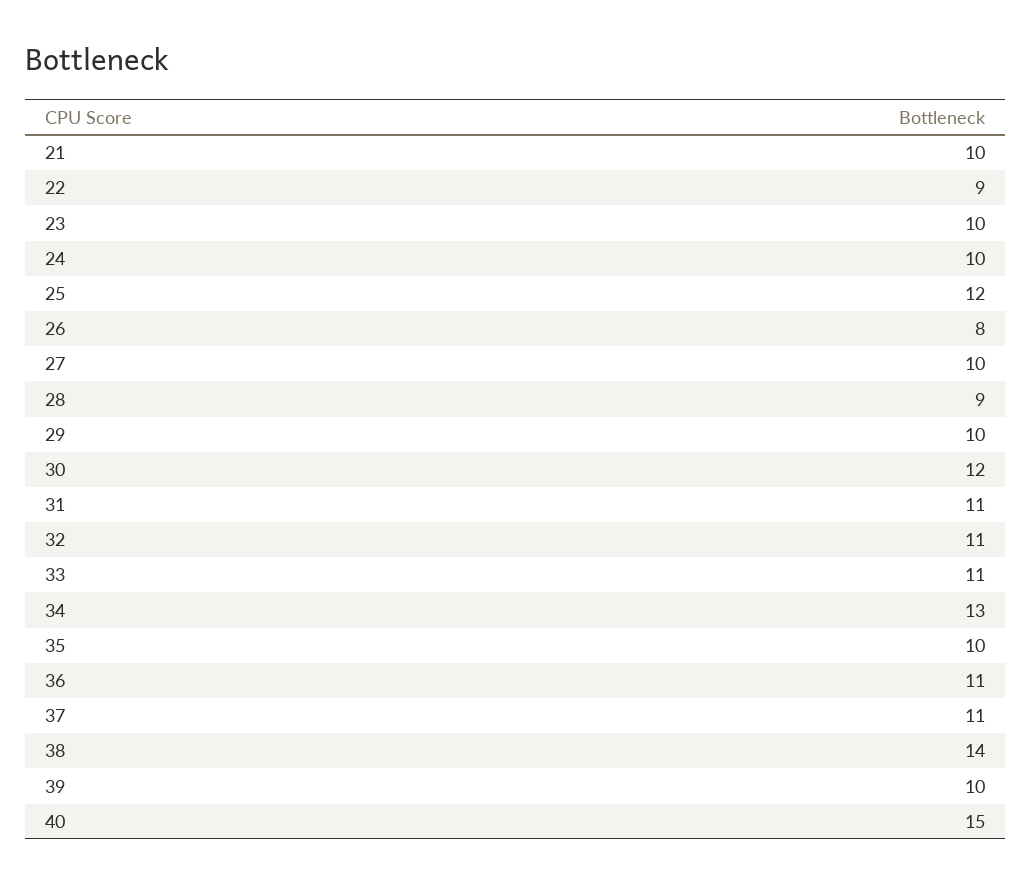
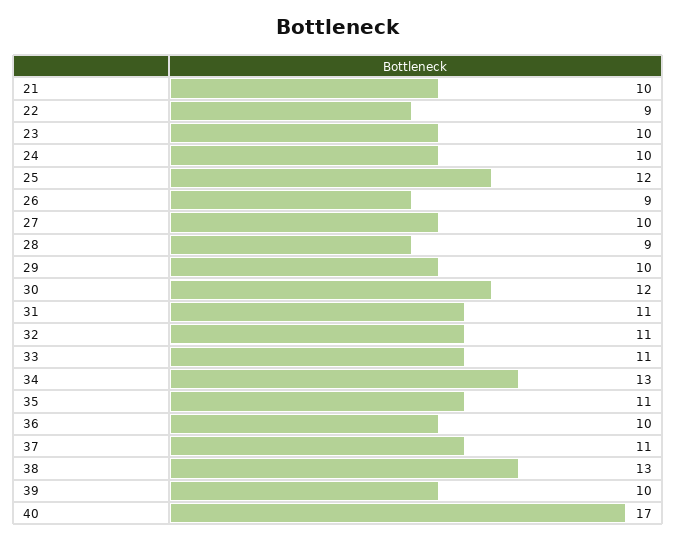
26: 8 -> 9
35: 10 -> 11
36: 11 -> 10
38: 14 -> 13
40: 15 -> 17

